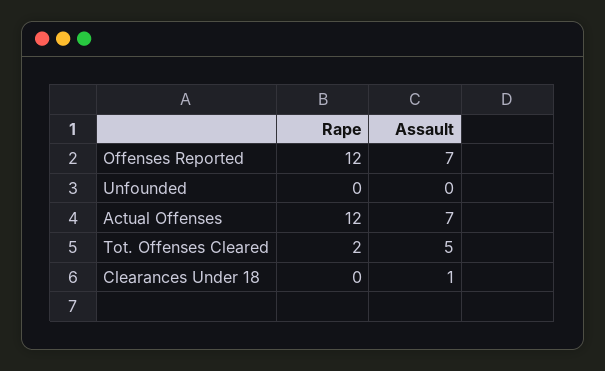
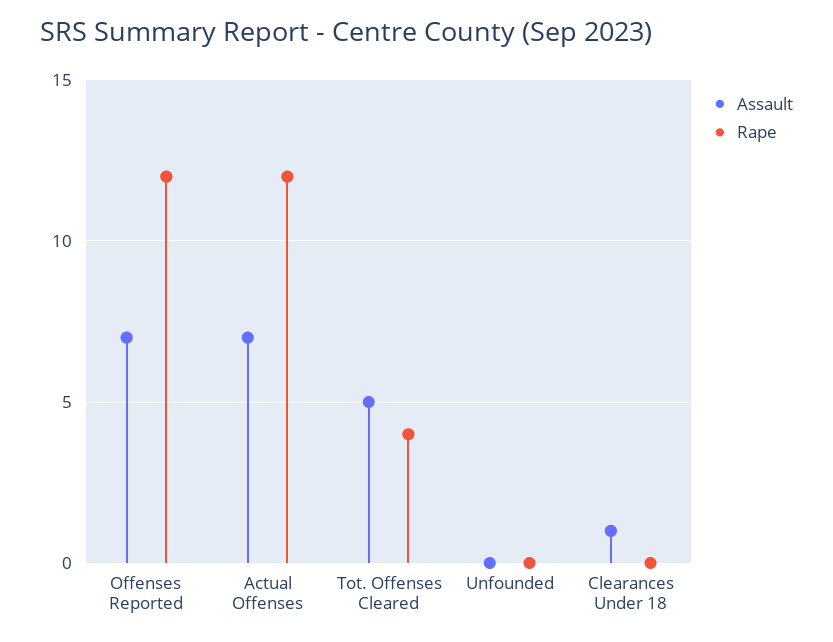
Rape, Tot. Offenses Cleared: 2 -> 4

